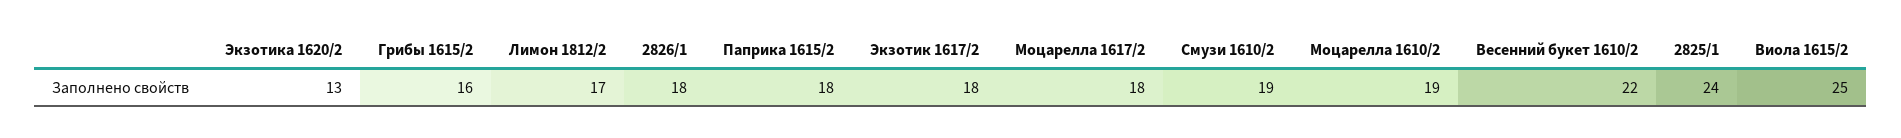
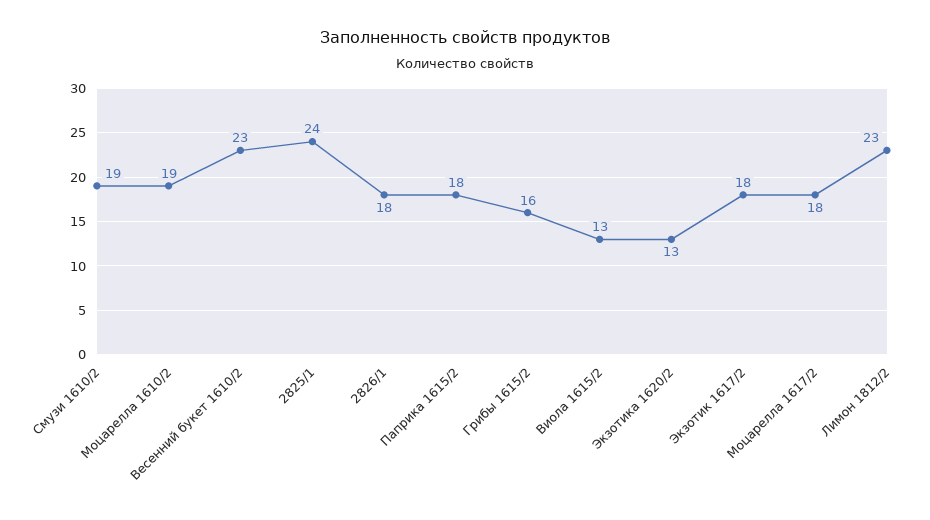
Лимон 1812/2: 17 -> 23
Весенний букет 1610/2: 22 -> 23
Виола 1615/2: 25 -> 13

